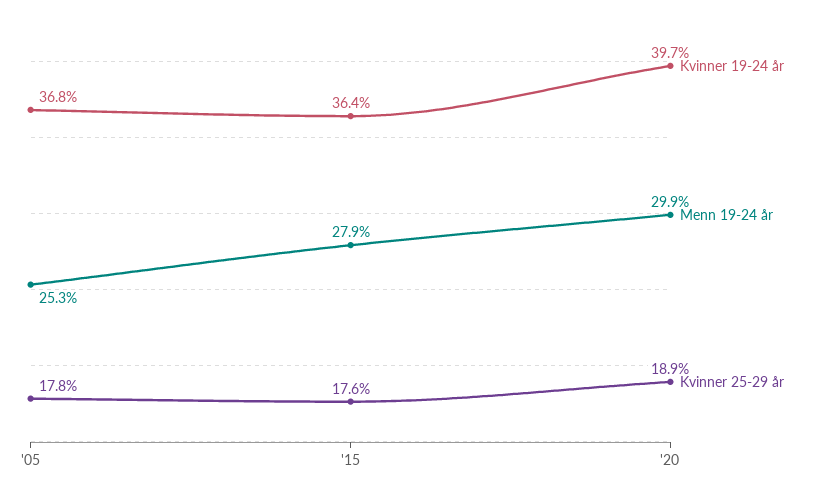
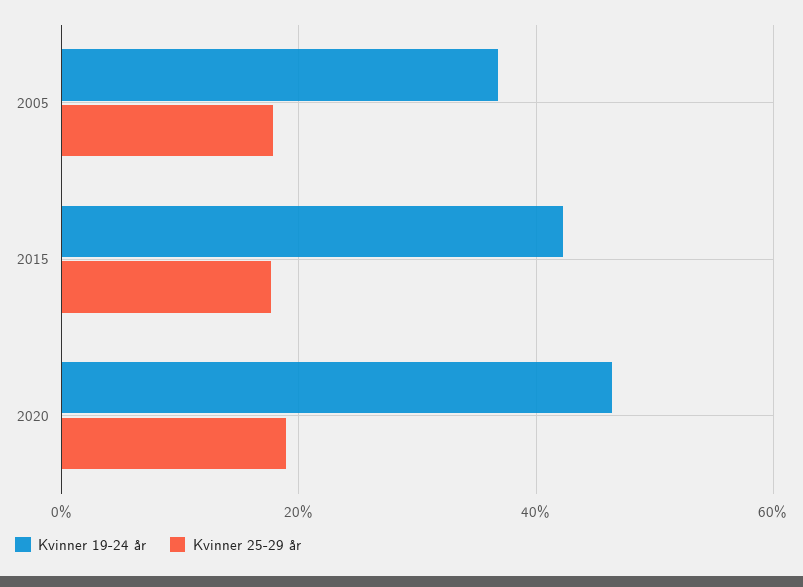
Menn 19-24 år, '05: 25.3 -> none
Kvinner 19-24 år, '15: 36.4 -> 42
Menn 19-24 år, '15: 27.9 -> none
Kvinner 19-24 år, '20: 39.7 -> 46
Menn 19-24 år, '20: 29.9 -> none

